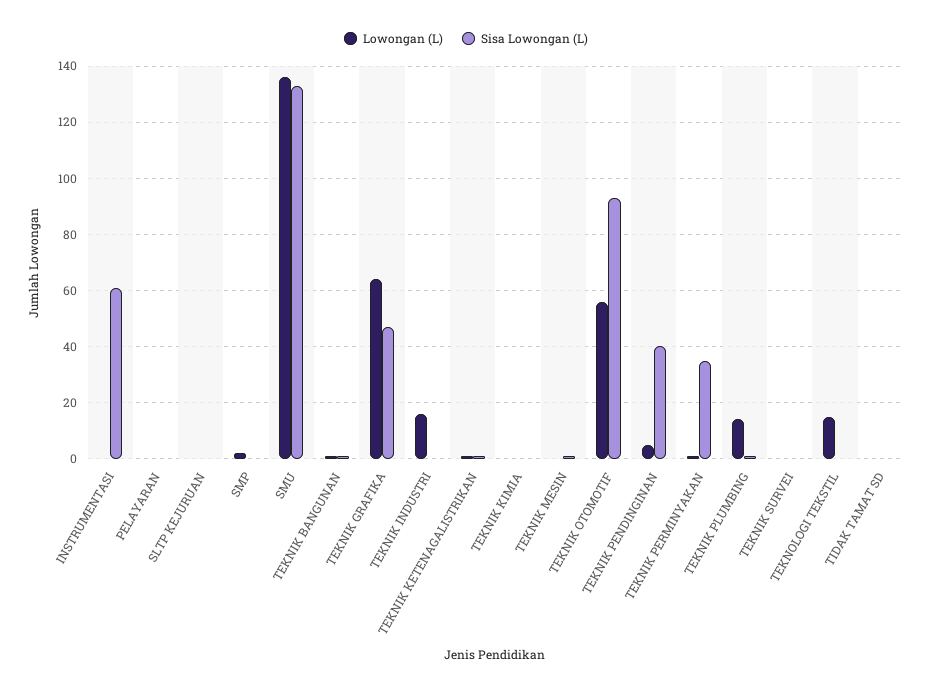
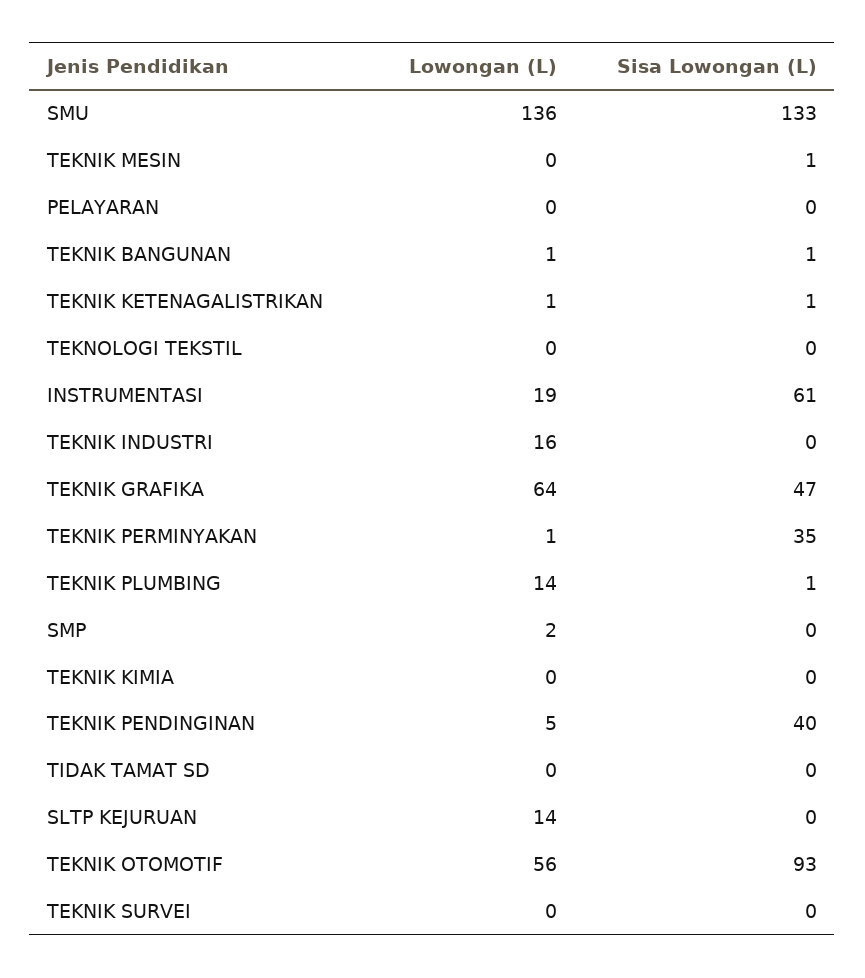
Lowongan (L), INSTRUMENTASI: 0 -> 19
Lowongan (L), SLTP KEJURUAN: 0 -> 14
Lowongan (L), TEKNOLOGI TEKSTIL: 15 -> 0

